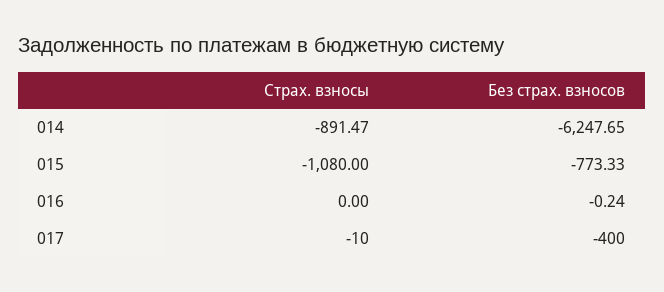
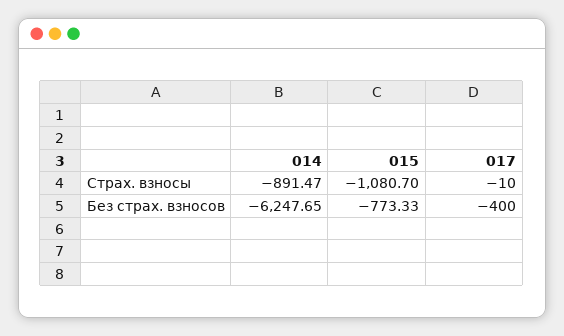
Страх. взносы, 015: -1080 -> -1080.7
Страх. взносы, 016: 0 -> none
Без страх. взносов, 016: -0.24 -> none

